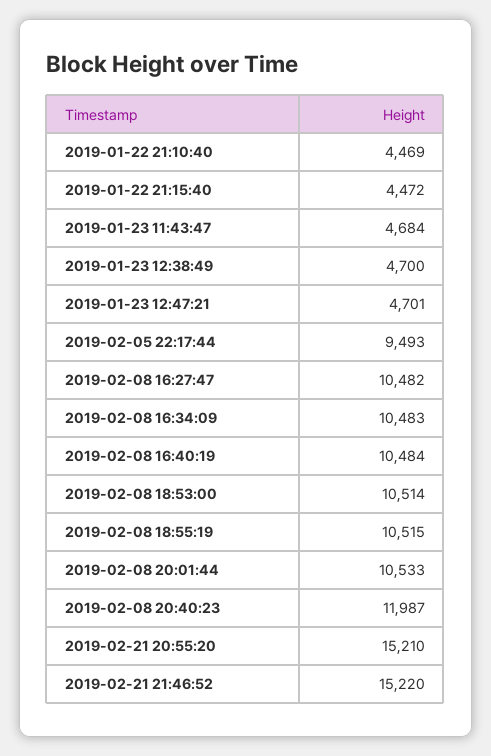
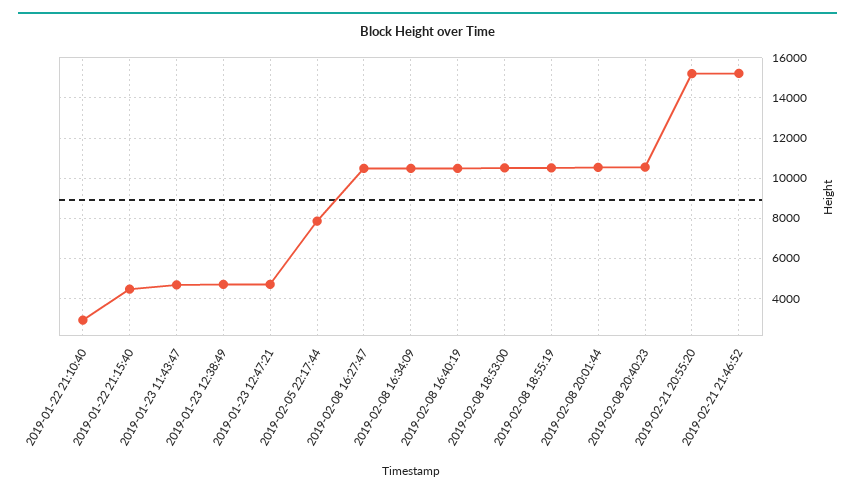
2019-01-22 21:10:40: 4469 -> 3000
2019-02-05 22:17:44: 9493 -> 8000
2019-02-08 20:40:23: 11987 -> 10500

